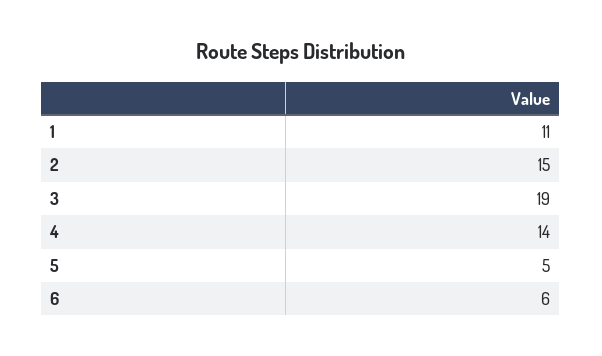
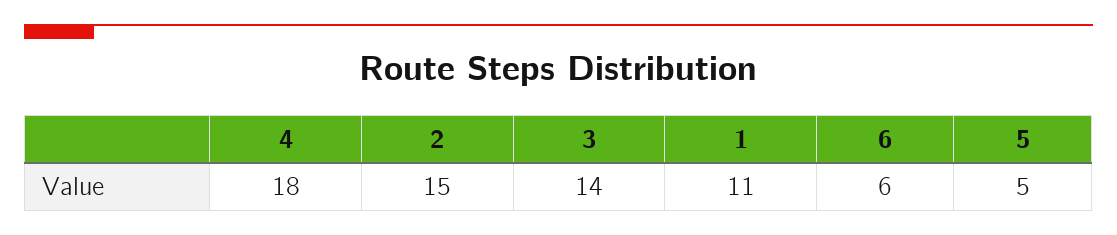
3: 19 -> 14
4: 14 -> 18

